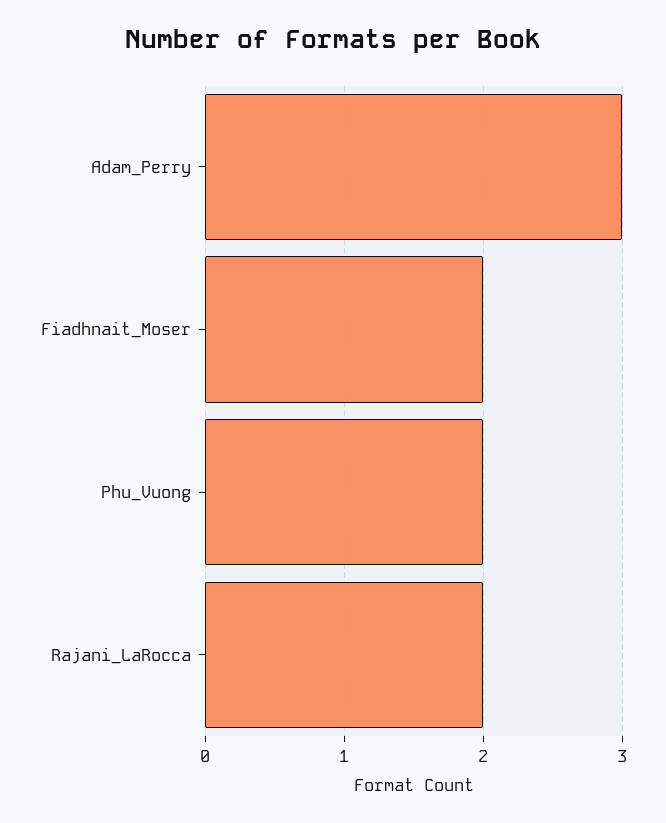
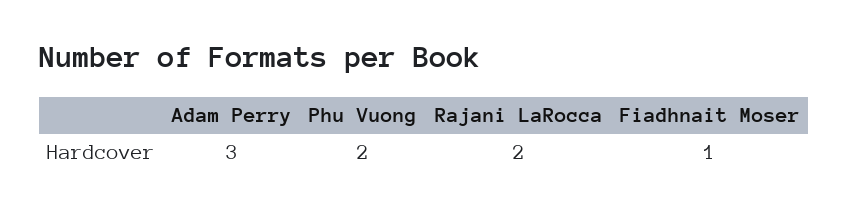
Fiadhnait_Moser: 2 -> 1

